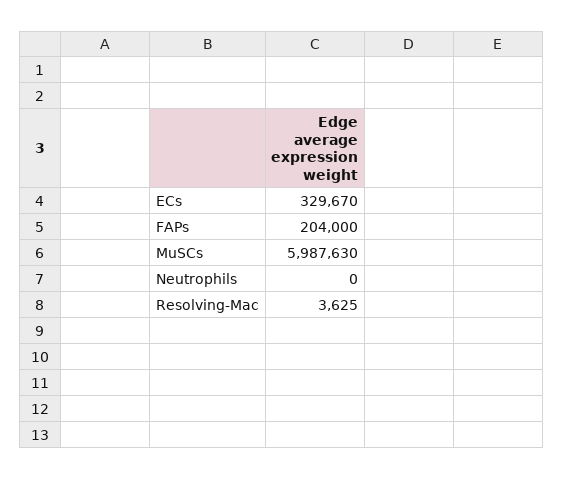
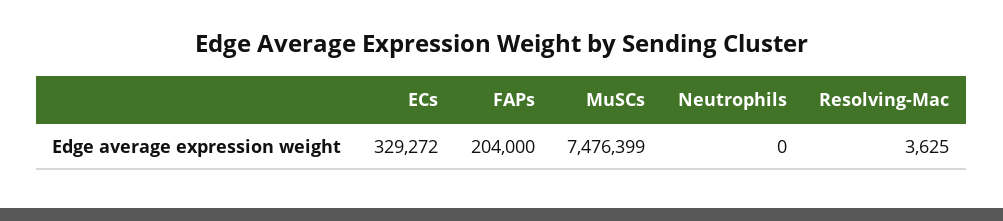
ECs: 329670 -> 329272
MuSCs: 5987630 -> 7476399

